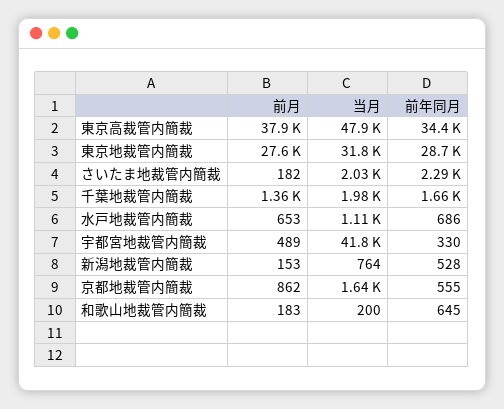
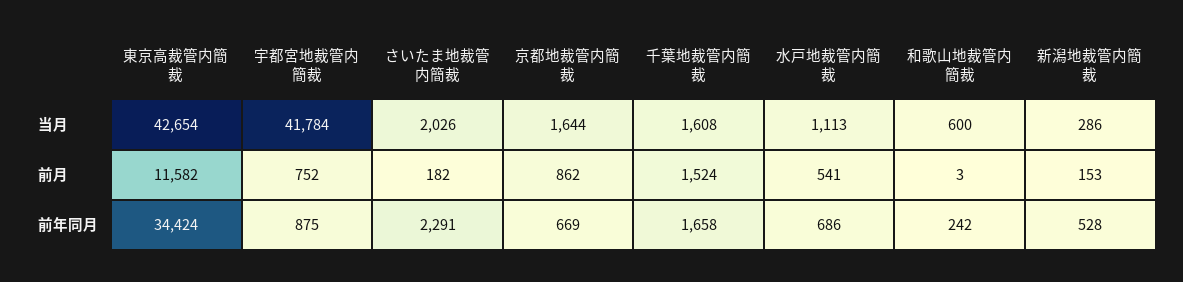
前月, 東京高裁管内簡裁: 37900 -> 11582
当月, 東京高裁管内簡裁: 47900 -> 42654
前月, 東京地裁管内簡裁: 27600 -> none
当月, 東京地裁管内簡裁: 31800 -> none
前年同月, 東京地裁管内簡裁: 28700 -> none
前月, 千葉地裁管内簡裁: 1360 -> 1524
当月, 千葉地裁管内簡裁: 1980 -> 1608
前月, 水戸地裁管内簡裁: 653 -> 541
前月, 宇都宮地裁管内簡裁: 489 -> 752
前年同月, 宇都宮地裁管内簡裁: 330 -> 875
当月, 新潟地裁管内簡裁: 764 -> 286
前年同月, 京都地裁管内簡裁: 555 -> 669
前月, 和歌山地裁管内簡裁: 183 -> 3
当月, 和歌山地裁管内簡裁: 200 -> 600
前年同月, 和歌山地裁管内簡裁: 645 -> 242

